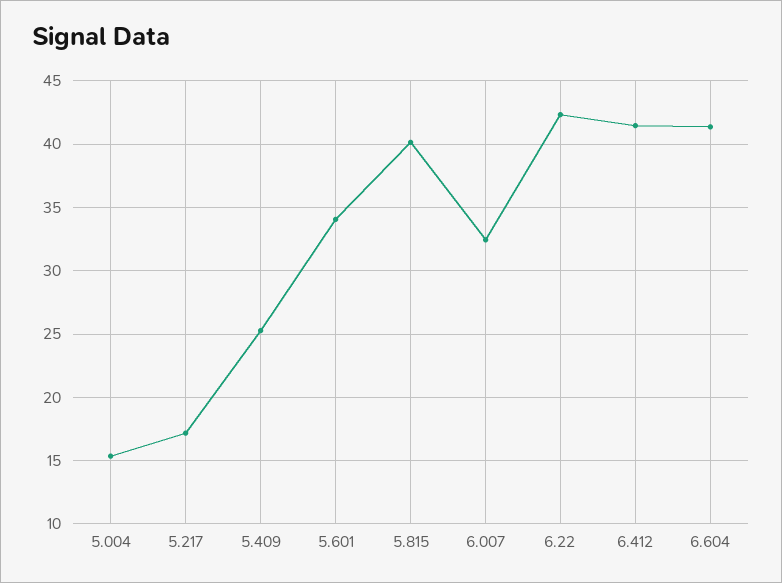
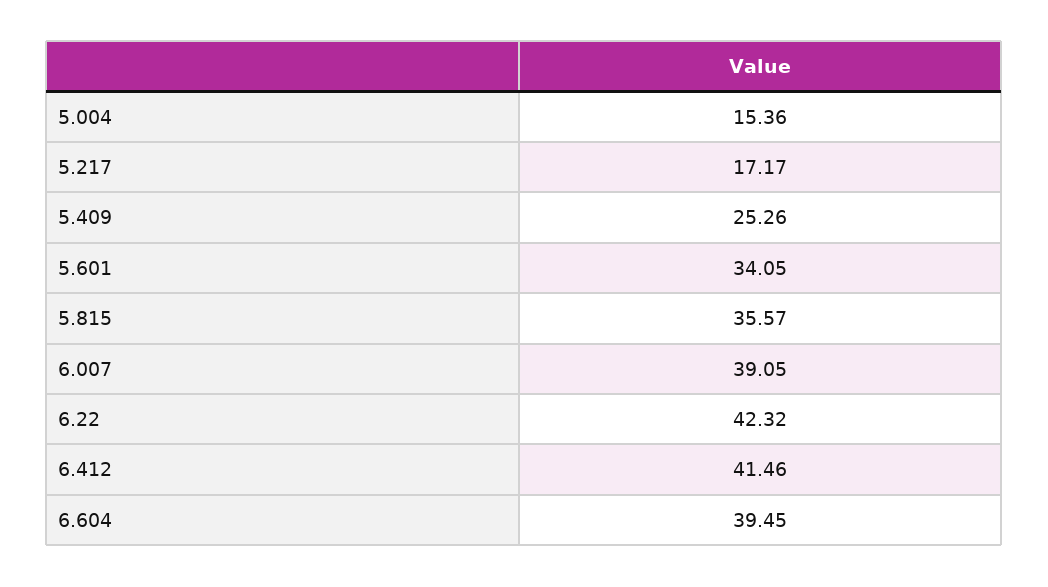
5.815: 40 -> 35.57
6.007: 32.5 -> 39.05
6.604: 41.5 -> 39.45

